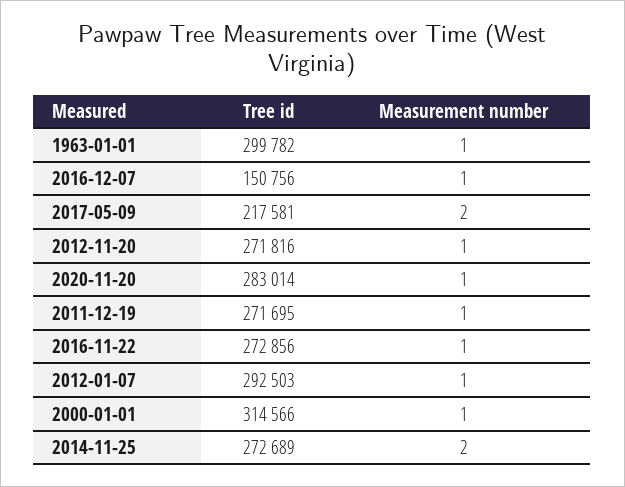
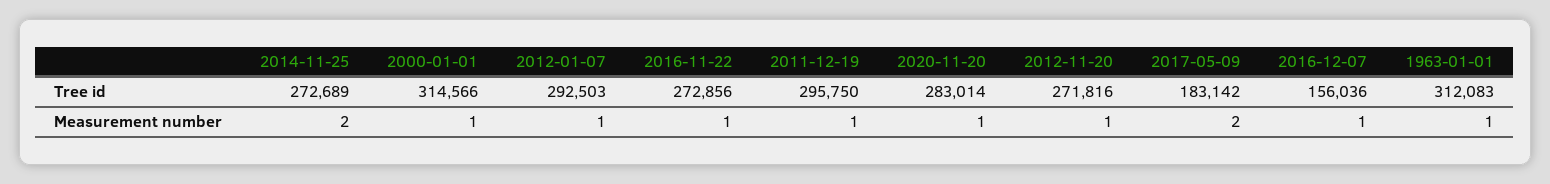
Tree id, 1963-01-01: 299782 -> 312083
Tree id, 2016-12-07: 150756 -> 156036
Tree id, 2017-05-09: 217581 -> 183142
Tree id, 2011-12-19: 271695 -> 295750

